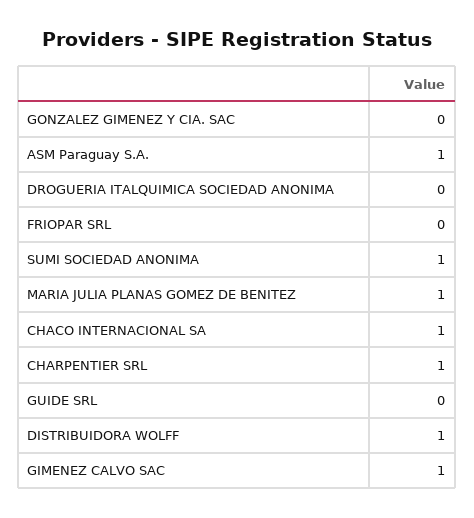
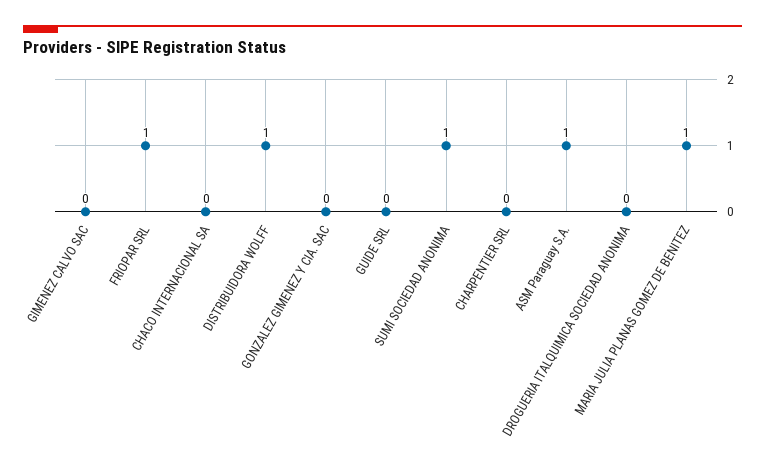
FRIOPAR SRL: 0 -> 1
CHACO INTERNACIONAL SA: 1 -> 0
CHARPENTIER SRL: 1 -> 0
GIMENEZ CALVO SAC: 1 -> 0

